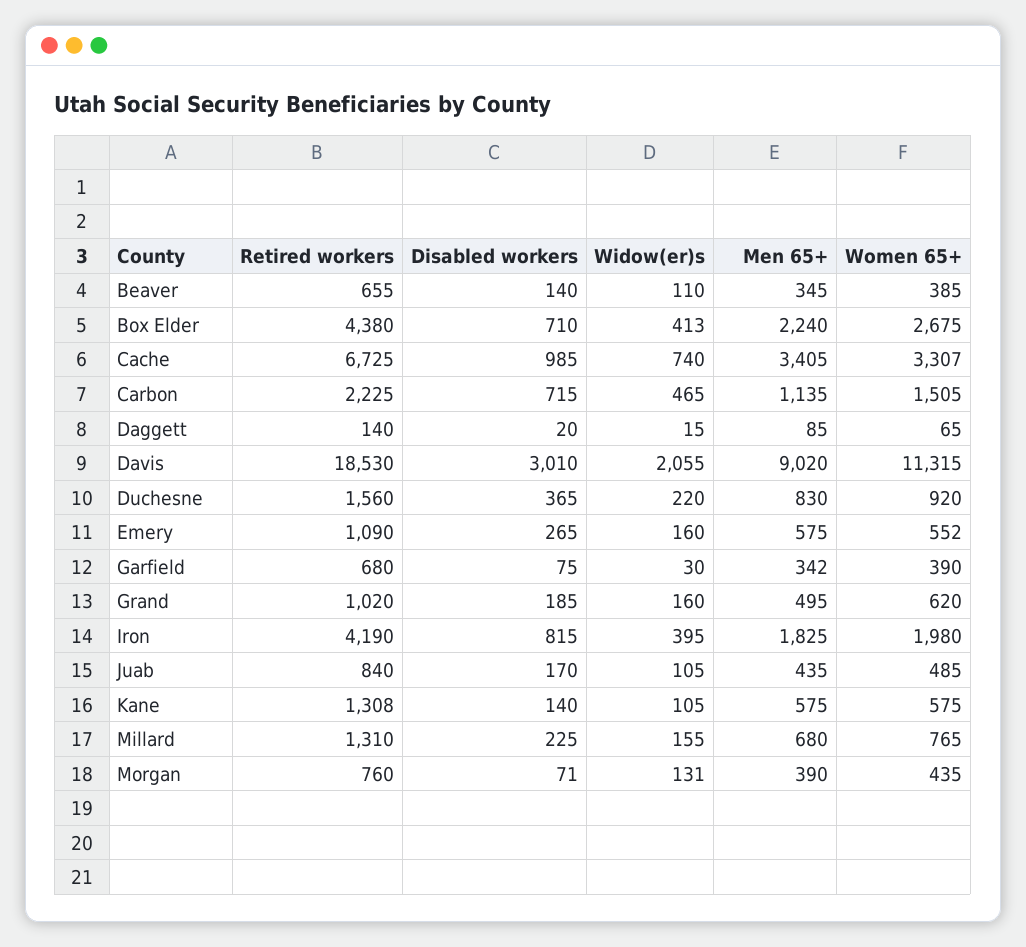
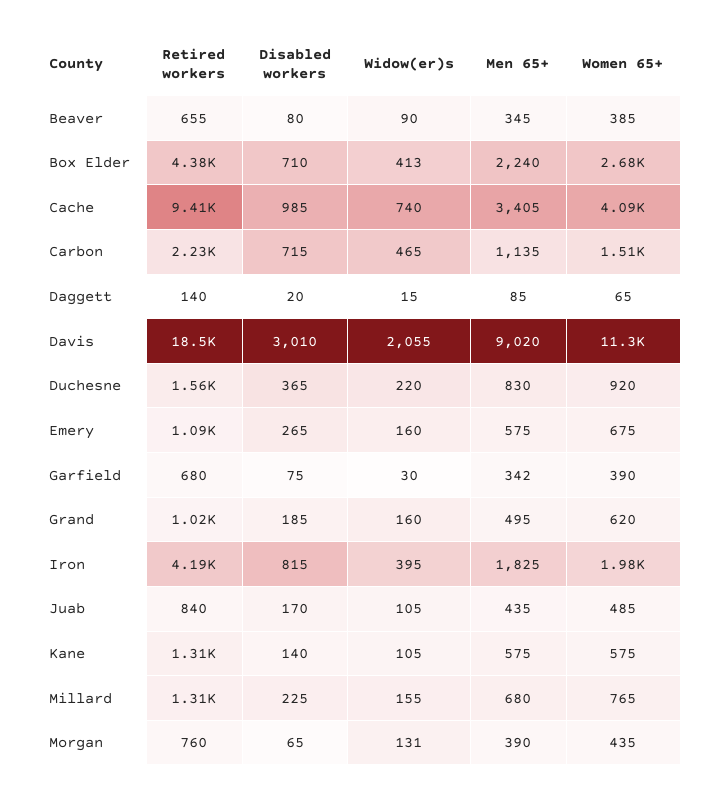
Disabled workers, Beaver: 140 -> 80
Widow(er)s, Beaver: 110 -> 90
Retired workers, Cache: 6725 -> 9410
Women 65+, Cache: 3307 -> 4090
Women 65+, Emery: 552 -> 675
Disabled workers, Morgan: 71 -> 65

